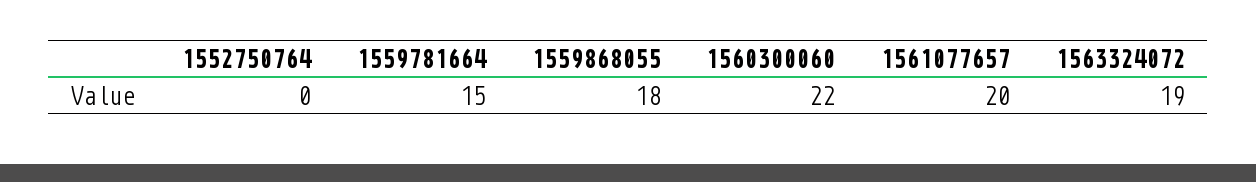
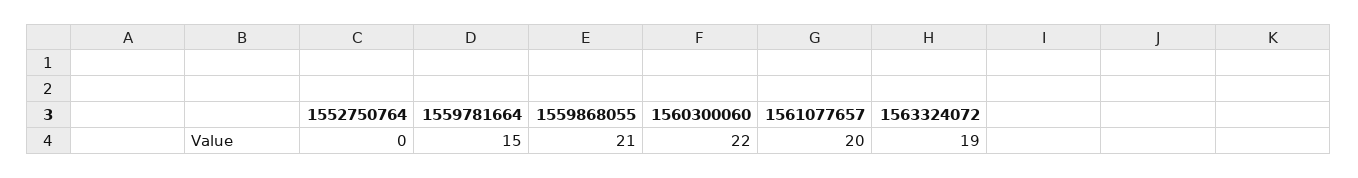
1559868055: 18 -> 21

